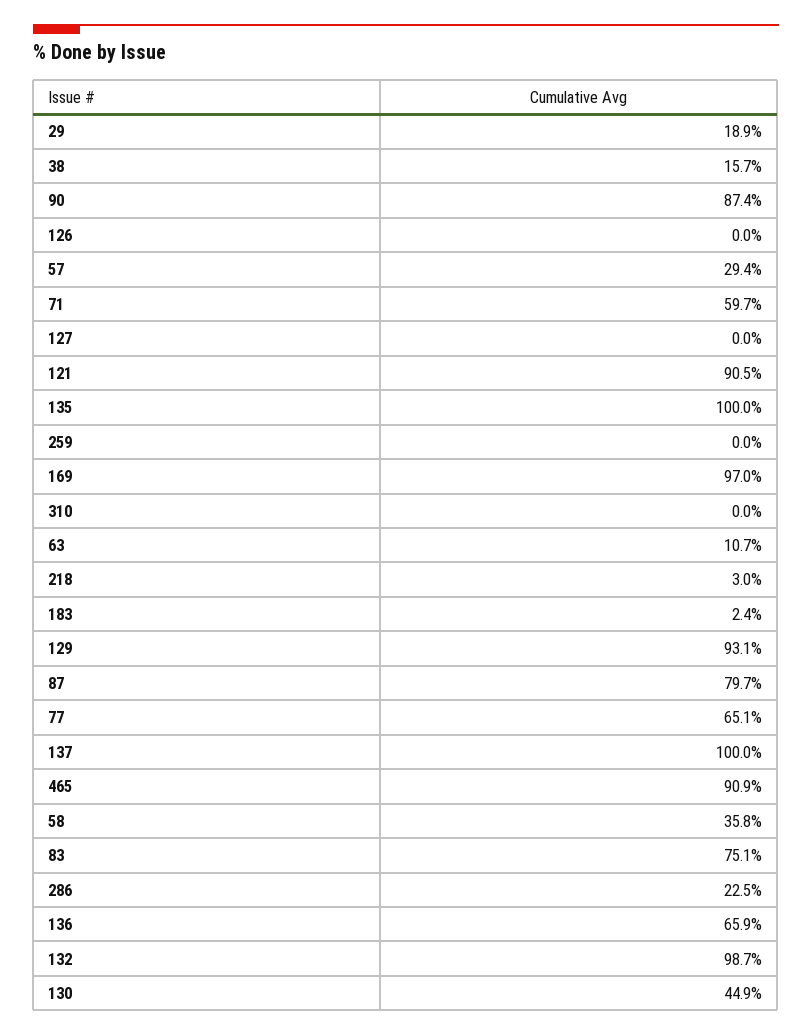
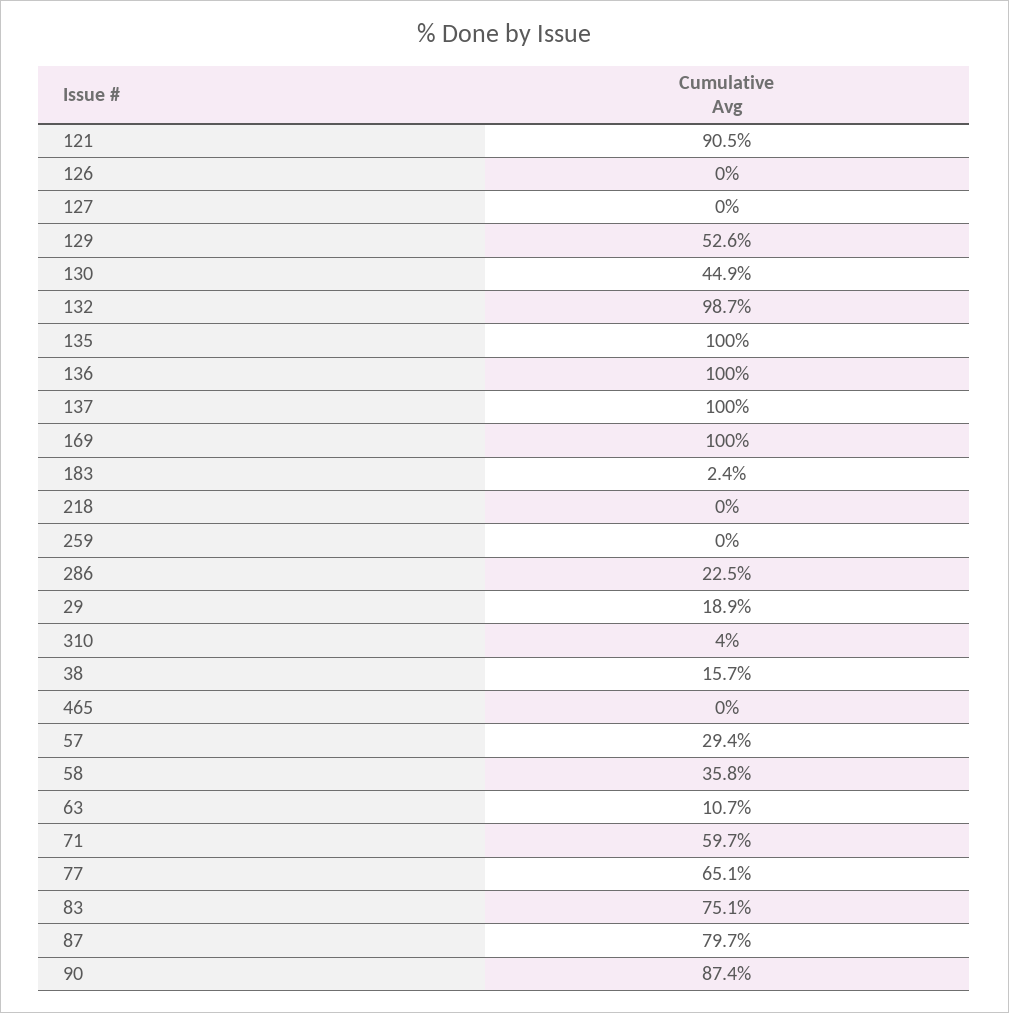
169: 97 -> 100
310: 0 -> 4
218: 3 -> 0
129: 93.1 -> 52.6
465: 90.9 -> 0
136: 65.9 -> 100

